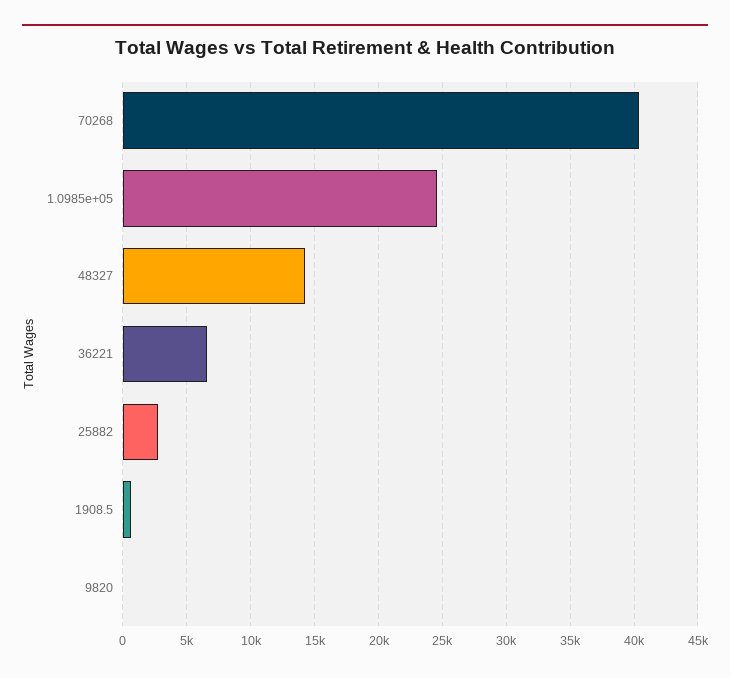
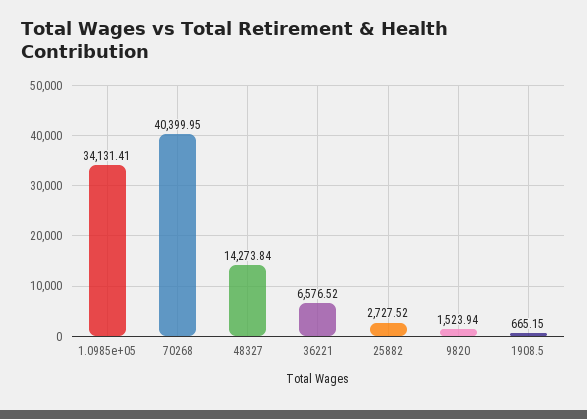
1.0985e+05: 24500 -> 34131.41
9820: 0 -> 1523.94

